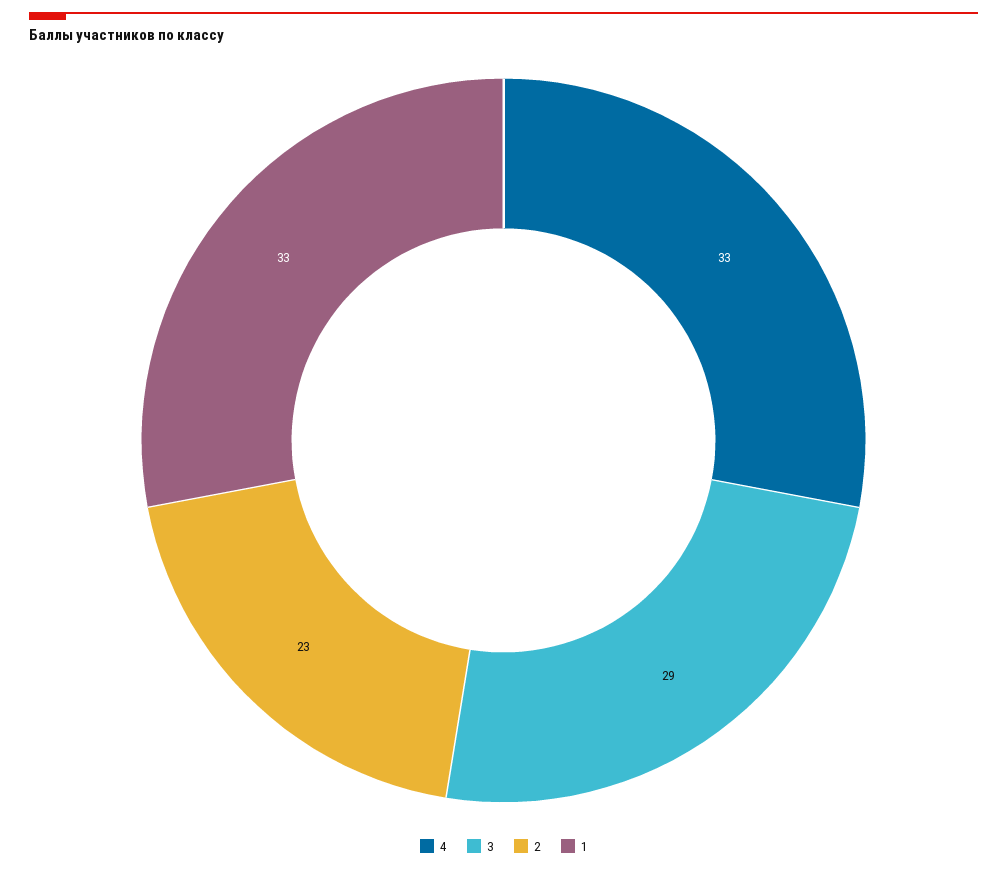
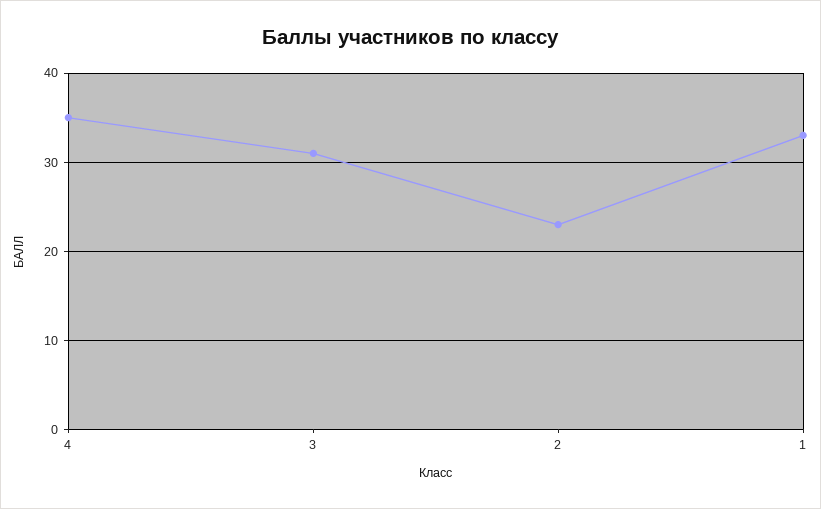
4: 33 -> 35
3: 29 -> 31

